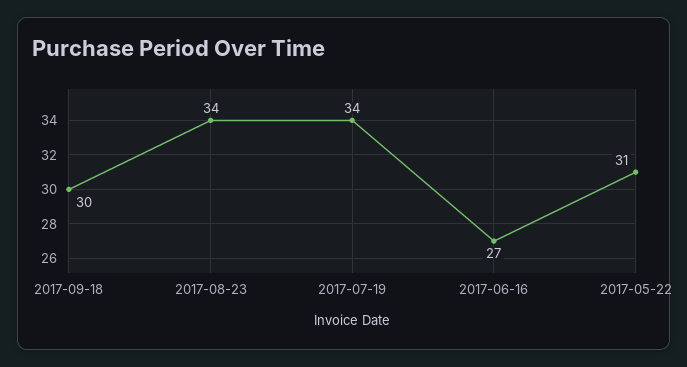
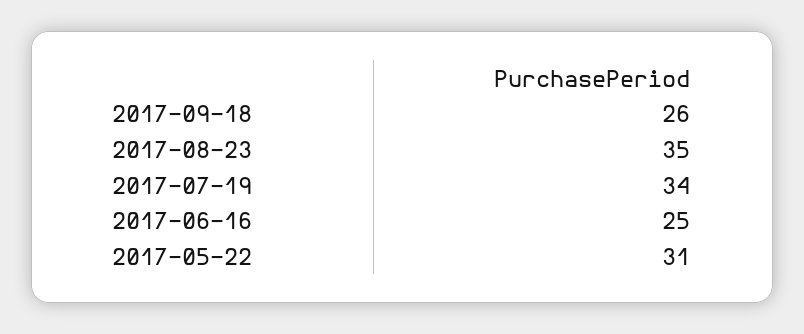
2017-09-18: 30 -> 26
2017-08-23: 34 -> 35
2017-06-16: 27 -> 25

